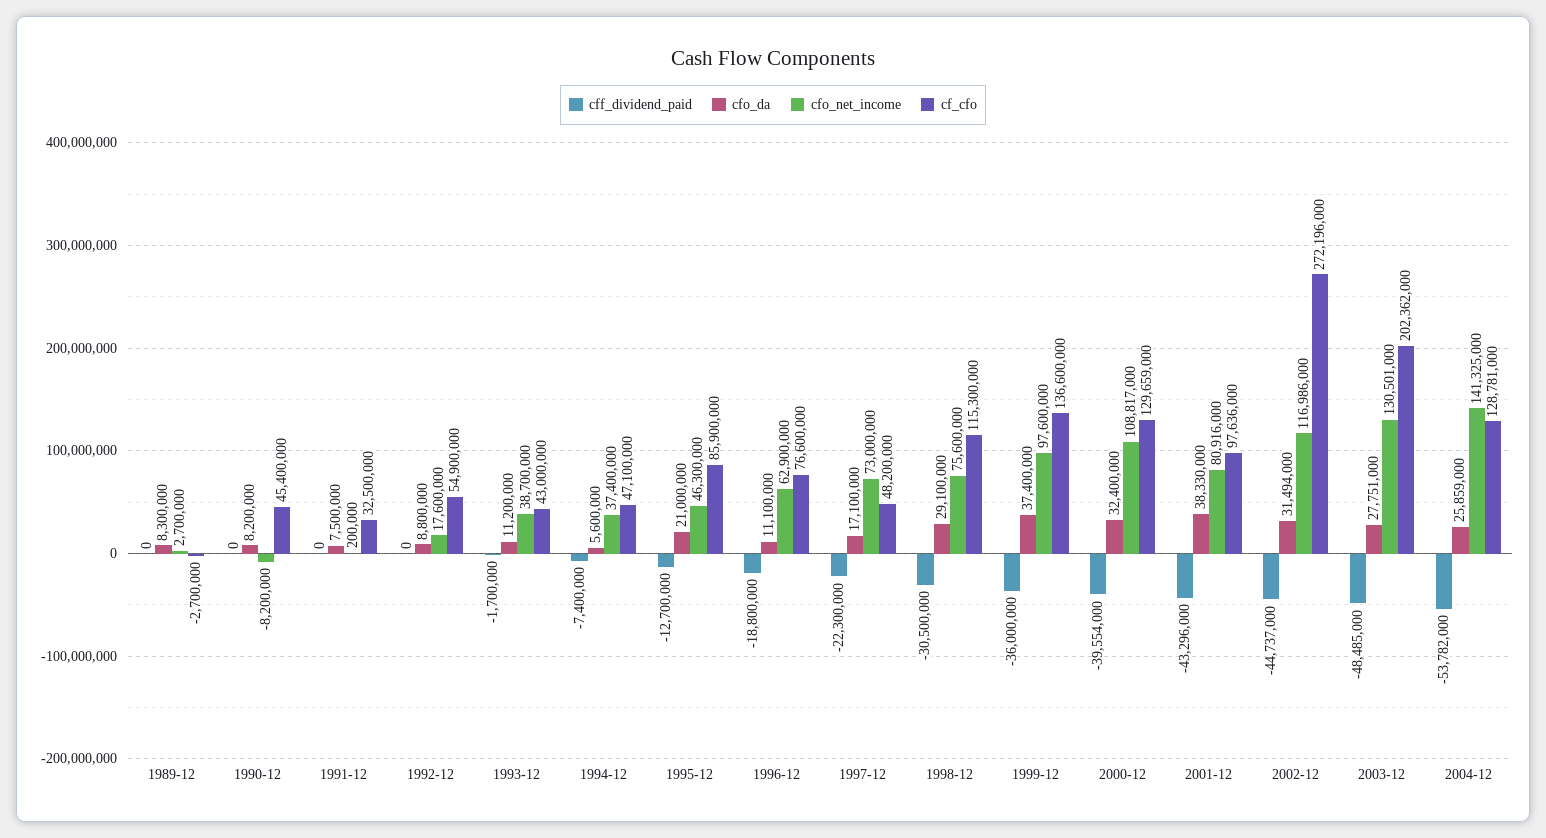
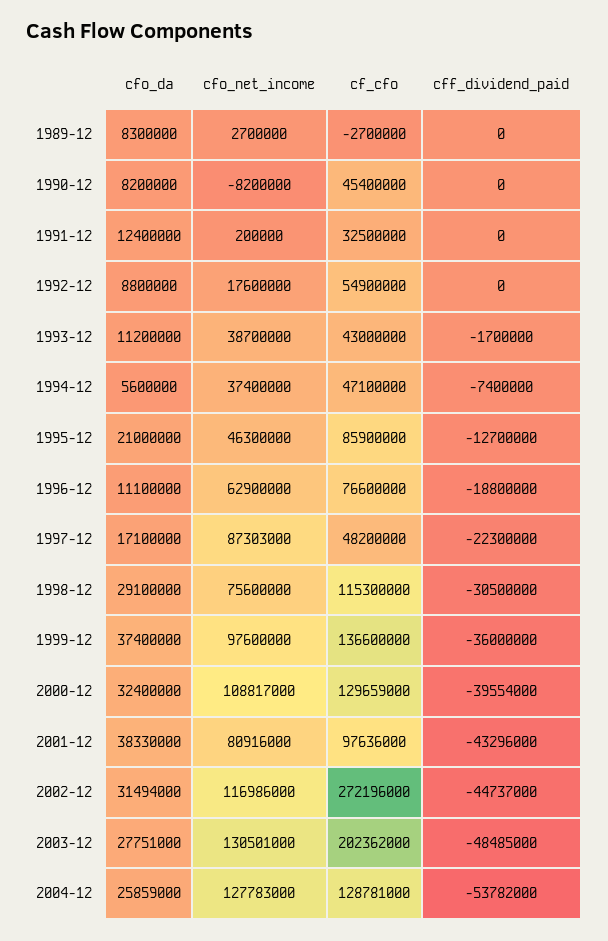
cfo_da, 1991-12: 7500000 -> 12400000
cfo_net_income, 1997-12: 73000000 -> 87303000
cfo_net_income, 2004-12: 141325000 -> 127783000

